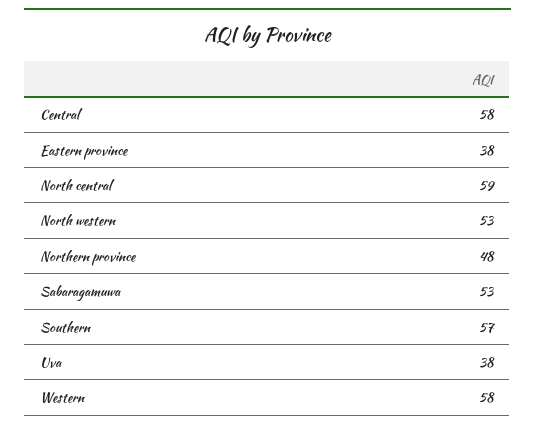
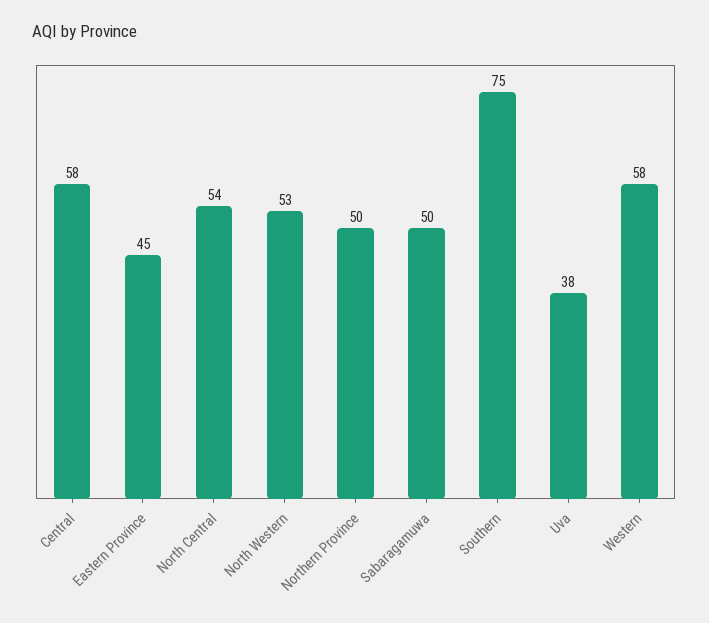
Eastern province: 38 -> 45
North central: 59 -> 54
Northern province: 48 -> 50
Sabaragamuwa: 53 -> 50
Southern: 57 -> 75

